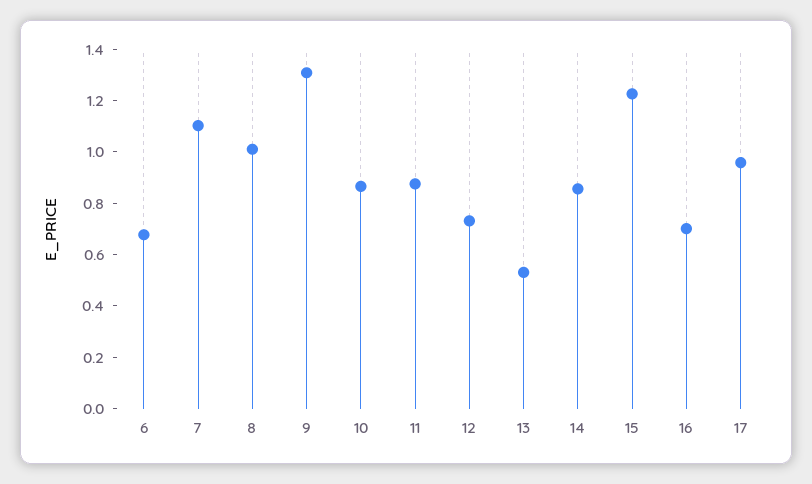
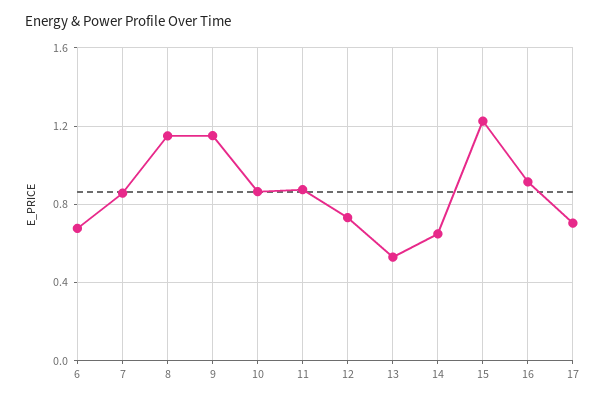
7: 1.1 -> 0.85
8: 1 -> 1.15
9: 1.3 -> 1.15
14: 0.85 -> 0.65
16: 0.7 -> 0.9
17: 0.95 -> 0.7

